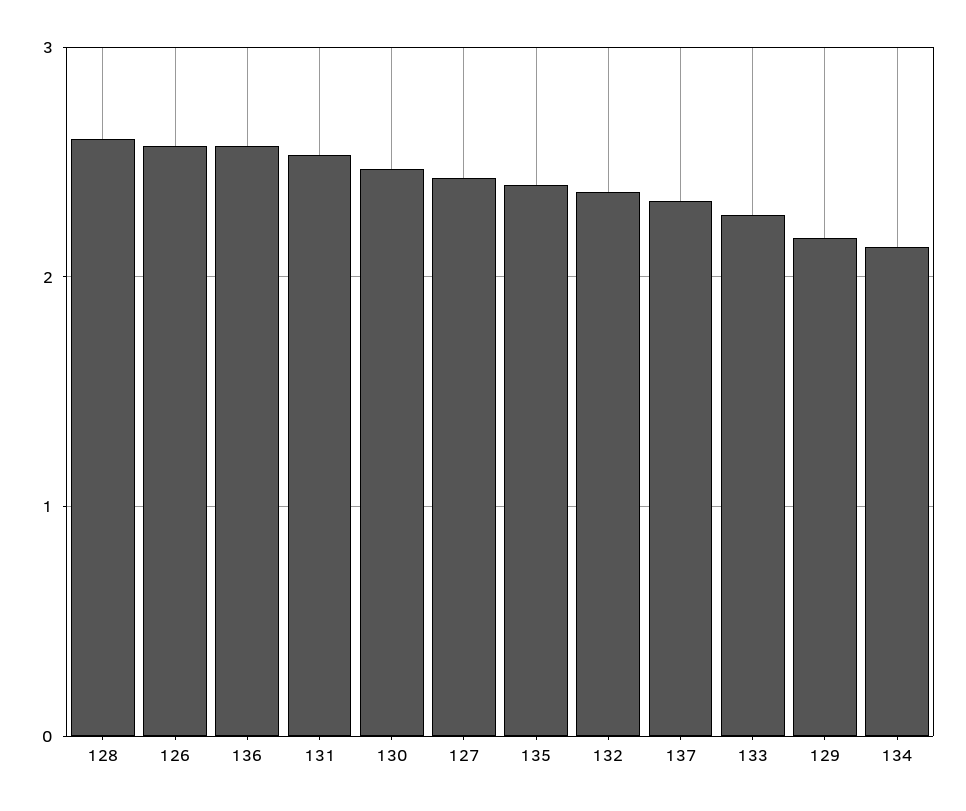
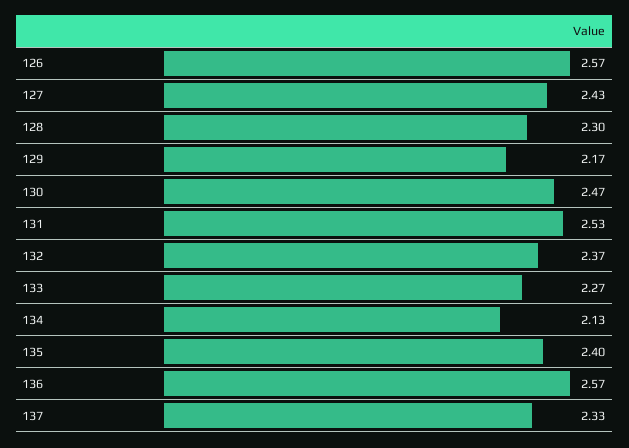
128: 2.6 -> 2.3

